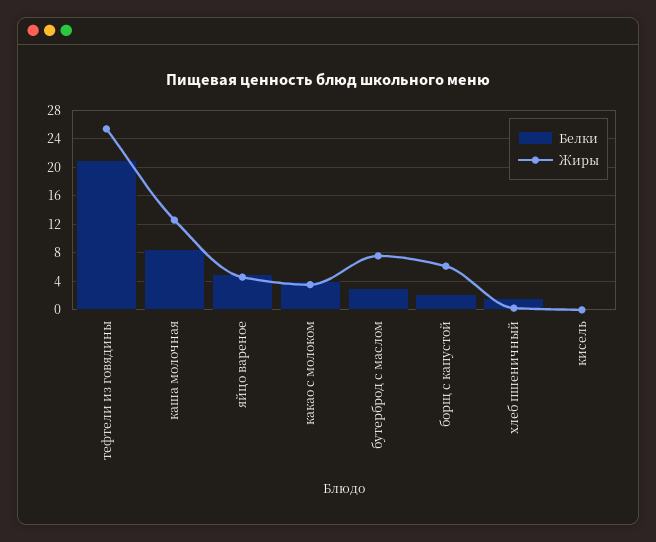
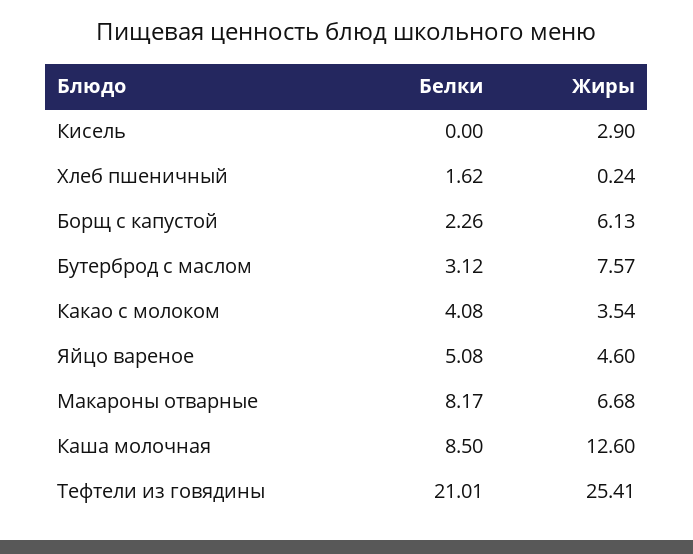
Жиры, кисель: 0 -> 2.9
Белки, Макароны отварные: none -> 8.17
Жиры, Макароны отварные: none -> 6.68

